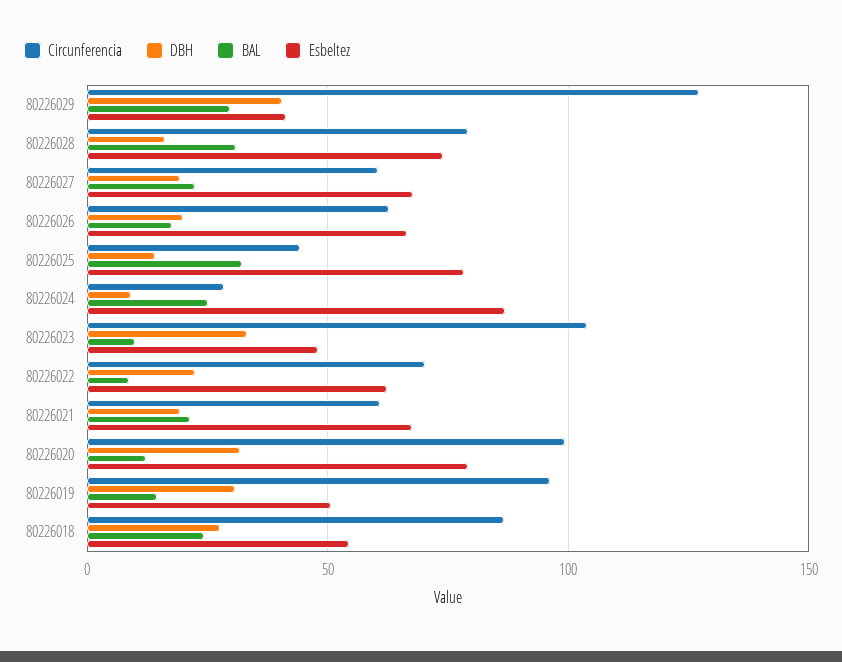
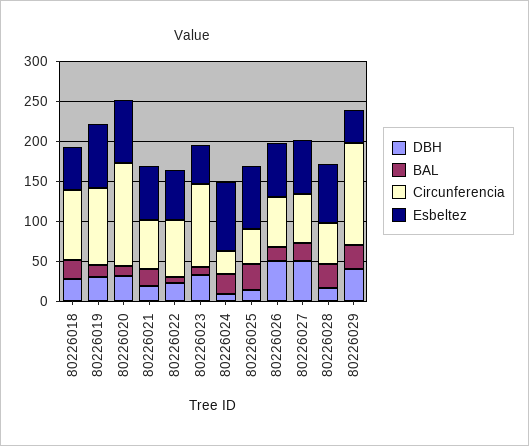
Circunferencia, 80226028: 80 -> 50
DBH, 80226027: 20 -> 50
DBH, 80226026: 20 -> 50
Circunferencia, 80226020: 100 -> 130
Esbeltez, 80226019: 50 -> 80

